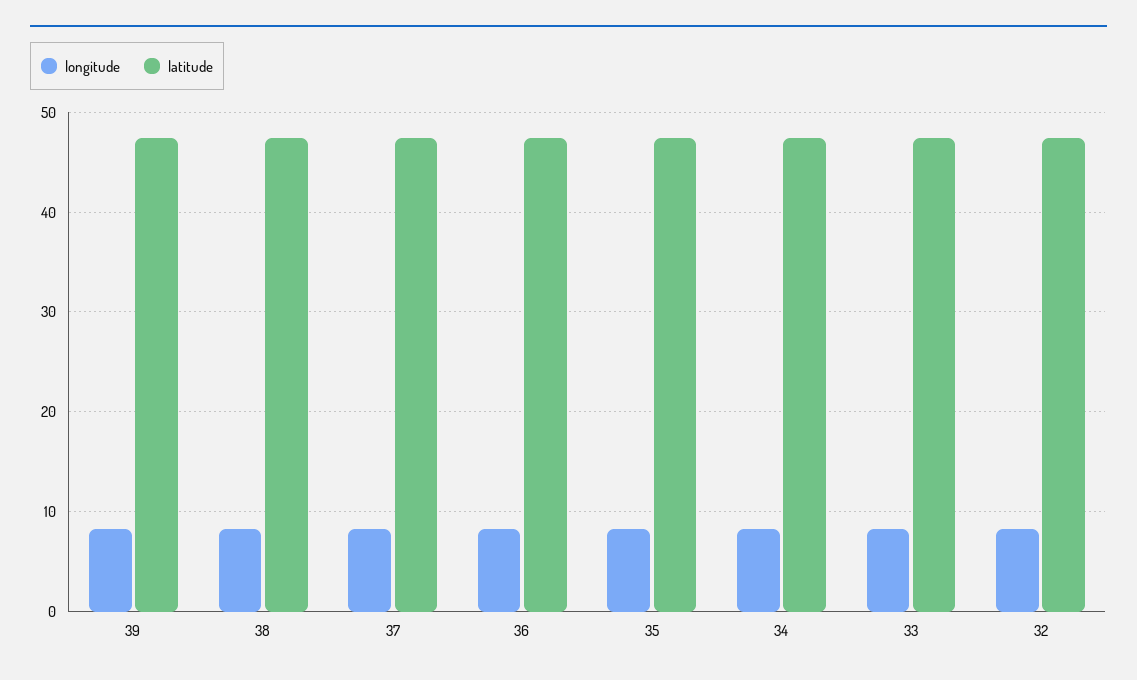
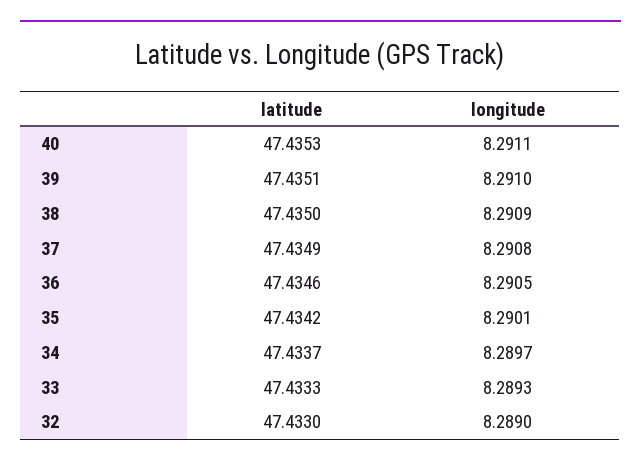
latitude, 40: none -> 47.4353
longitude, 40: none -> 8.2911

